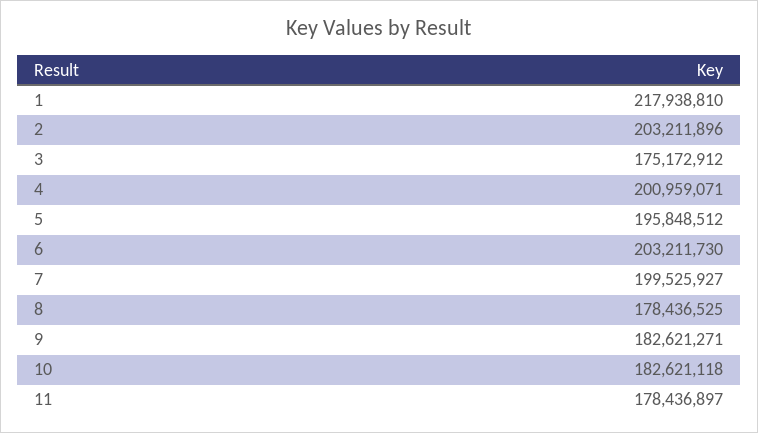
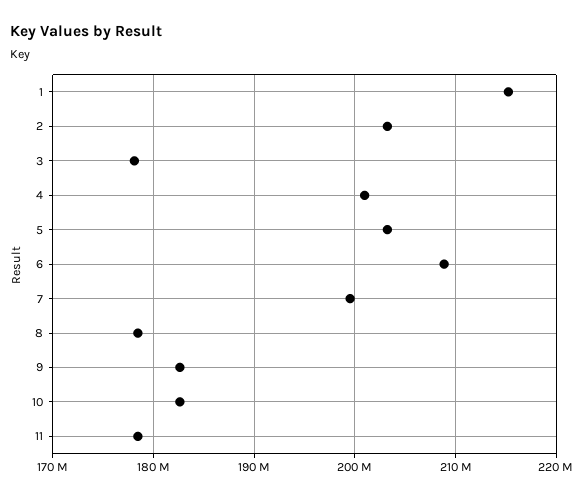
1: 217938810 -> 215000000
3: 175172912 -> 178000000
5: 195848512 -> 203000000
6: 203211730 -> 209000000

